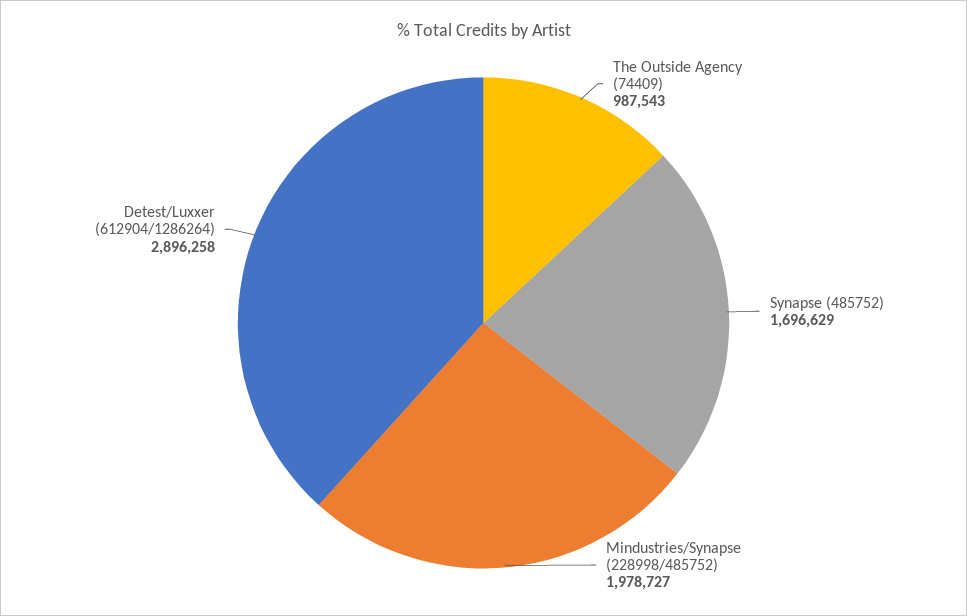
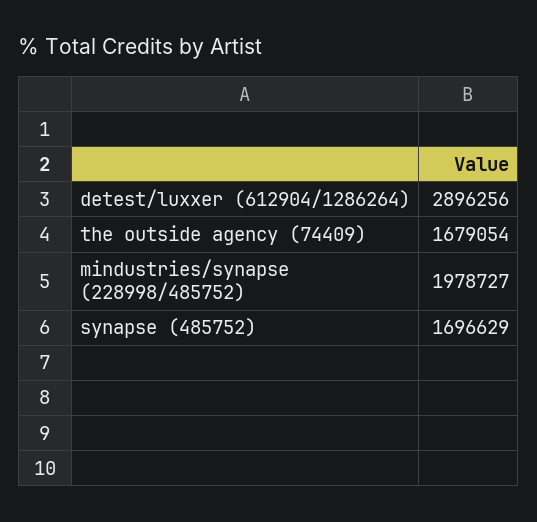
The Outside Agency (74409): 987543 -> 1679054
Detest/Luxxer (612904/1286264): 2896258 -> 2896256

